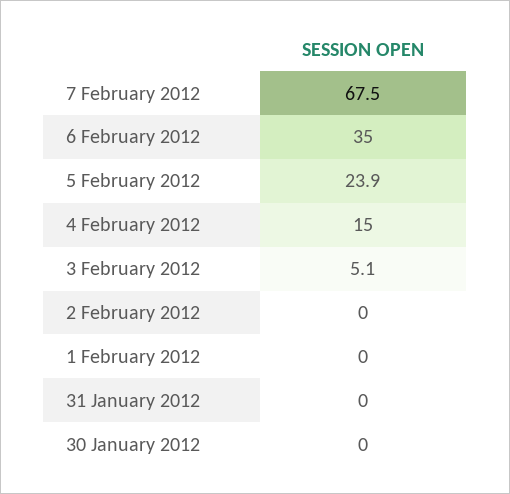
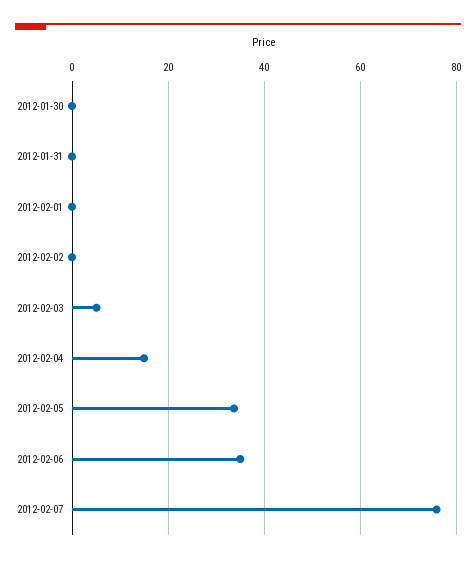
7 February 2012: 67.5 -> 76
5 February 2012: 23.9 -> 34

